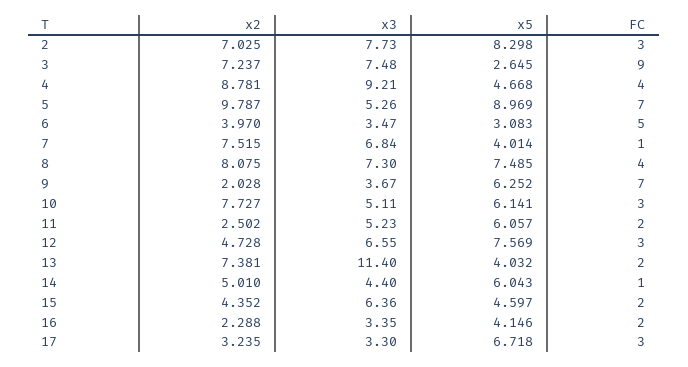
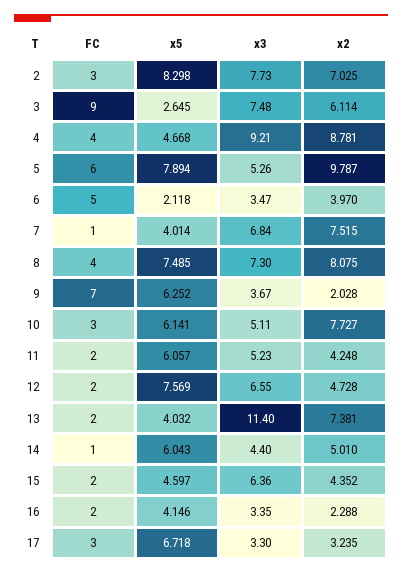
x2, 3: 7.237 -> 6.114
x5, 5: 8.969 -> 7.894
FC, 5: 7 -> 6
x5, 6: 3.083 -> 2.118
x2, 11: 2.502 -> 4.248
FC, 12: 3 -> 2

